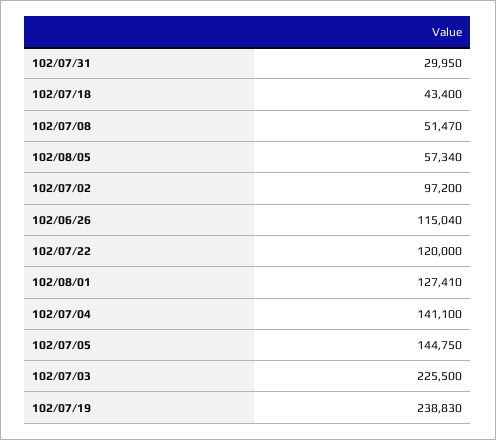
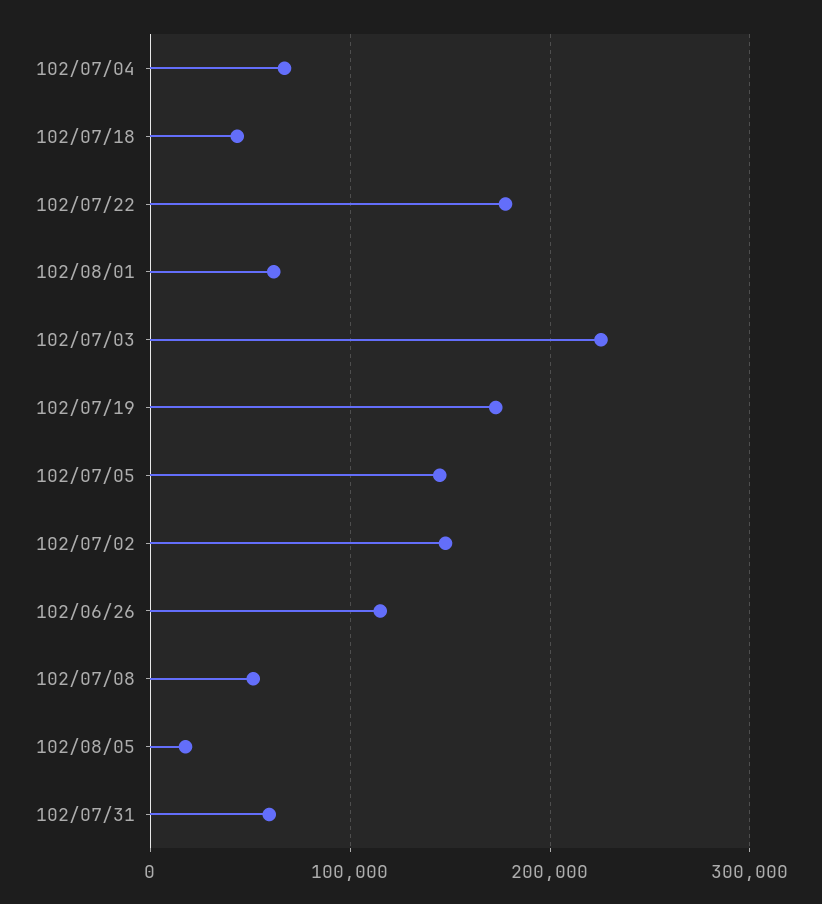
102/07/31: 29950 -> 60000
102/08/05: 57340 -> 20000
102/07/02: 97200 -> 150000
102/07/22: 120000 -> 180000
102/08/01: 127410 -> 60000
102/07/04: 141100 -> 70000
102/07/19: 238830 -> 170000

